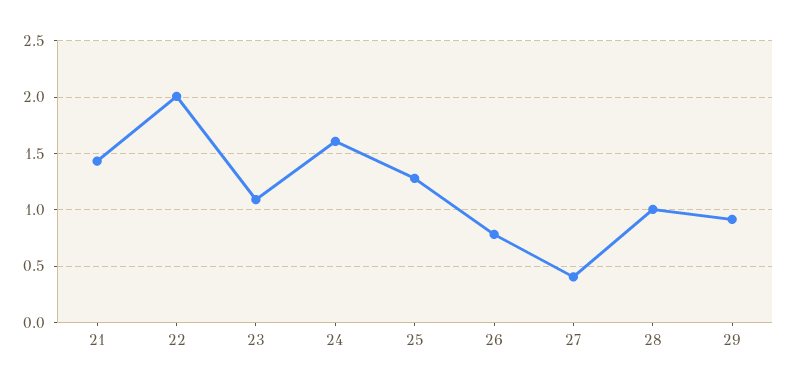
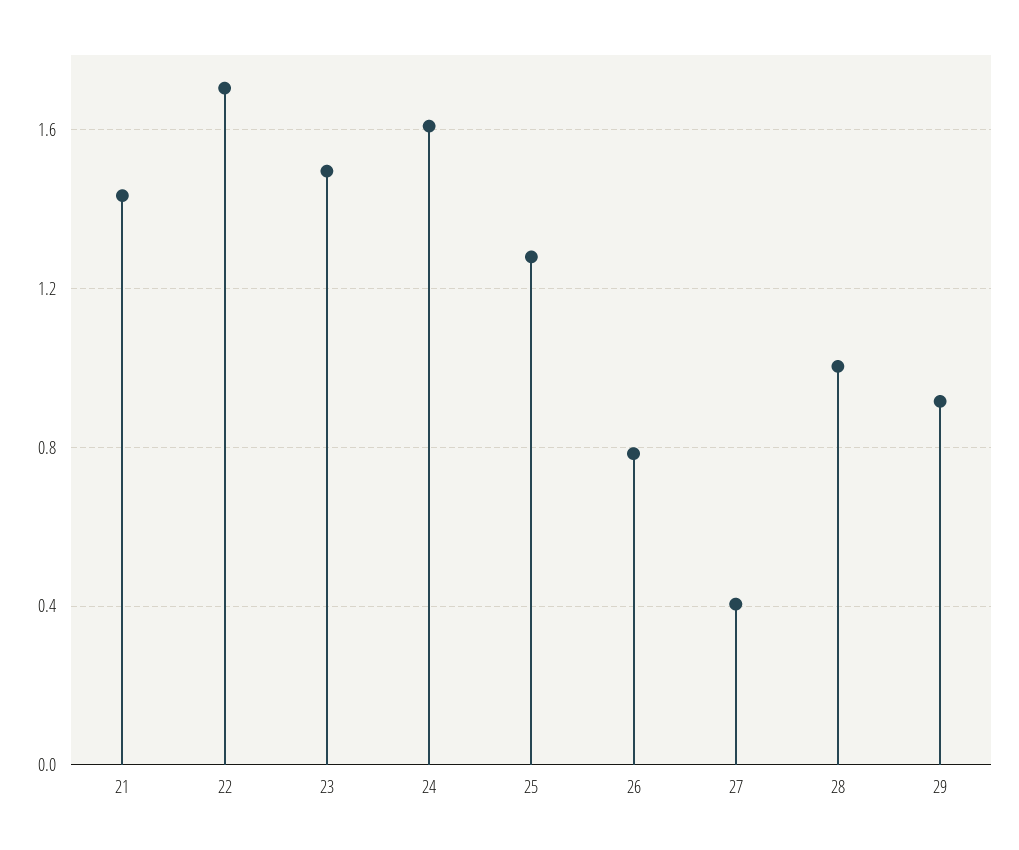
22: 2 -> 1.7
23: 1.1 -> 1.5

